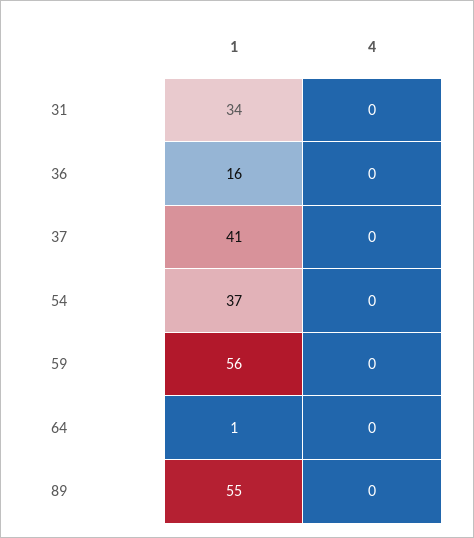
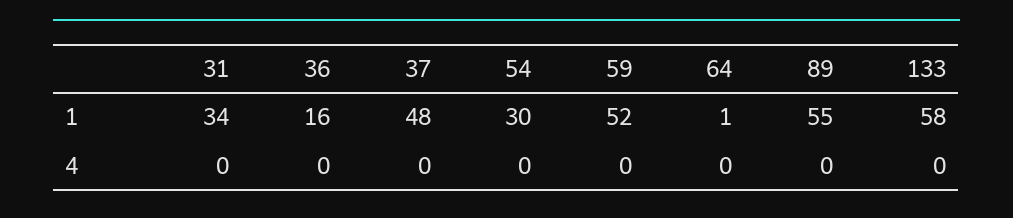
1, 37: 41 -> 48
1, 54: 37 -> 30
1, 59: 56 -> 52
1, 133: none -> 58
4, 133: none -> 0

